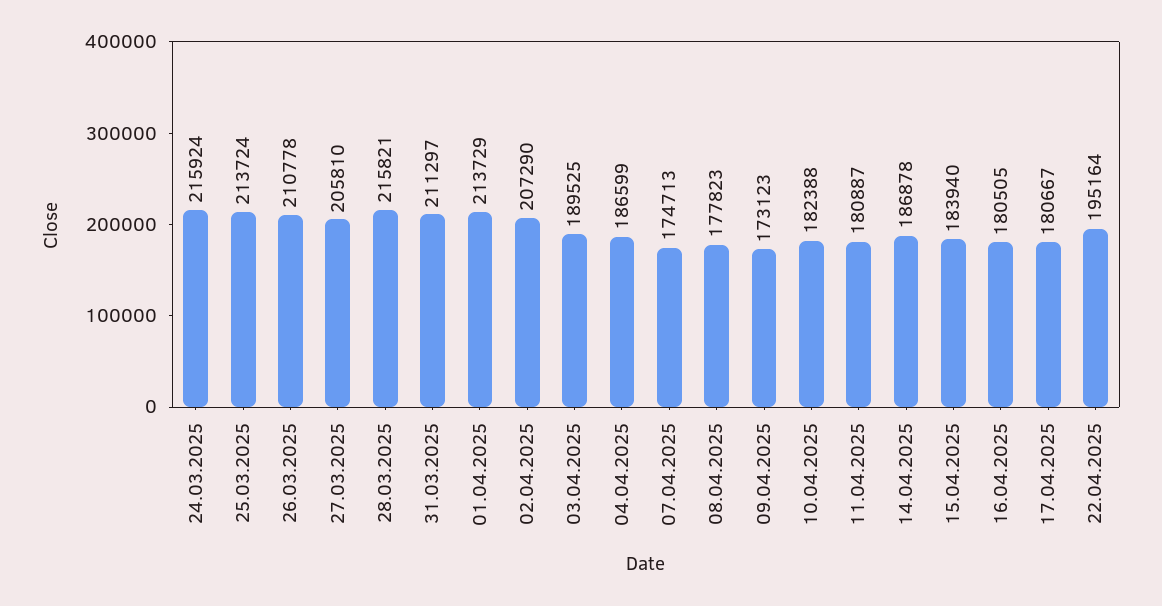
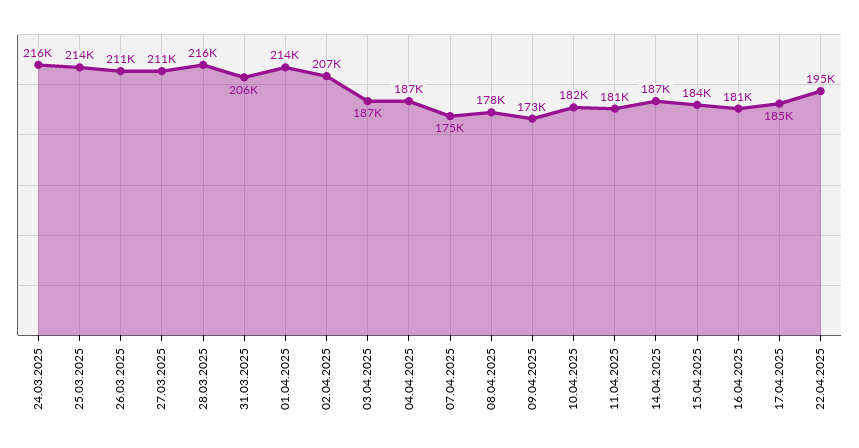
27.03.2025: 205810 -> 211000
31.03.2025: 211297 -> 206000
03.04.2025: 189525 -> 187000
17.04.2025: 180667 -> 185000

